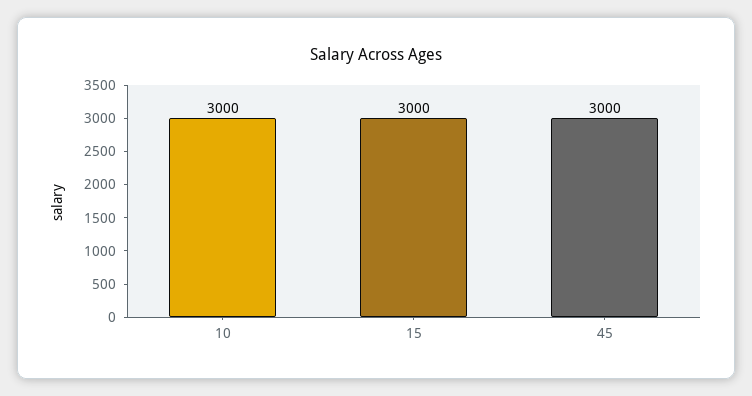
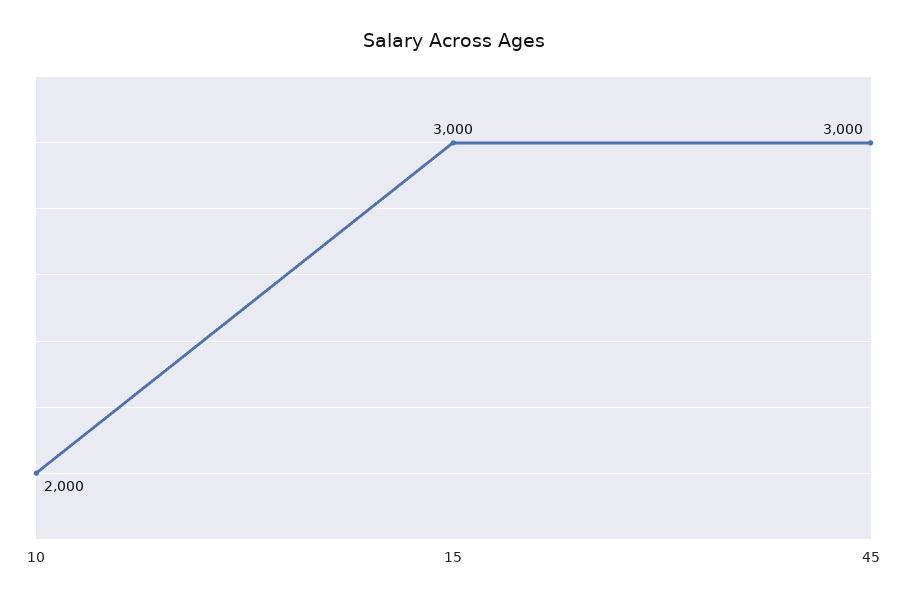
10: 3000 -> 2000

